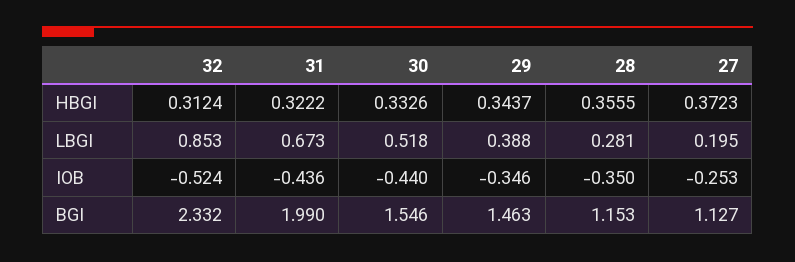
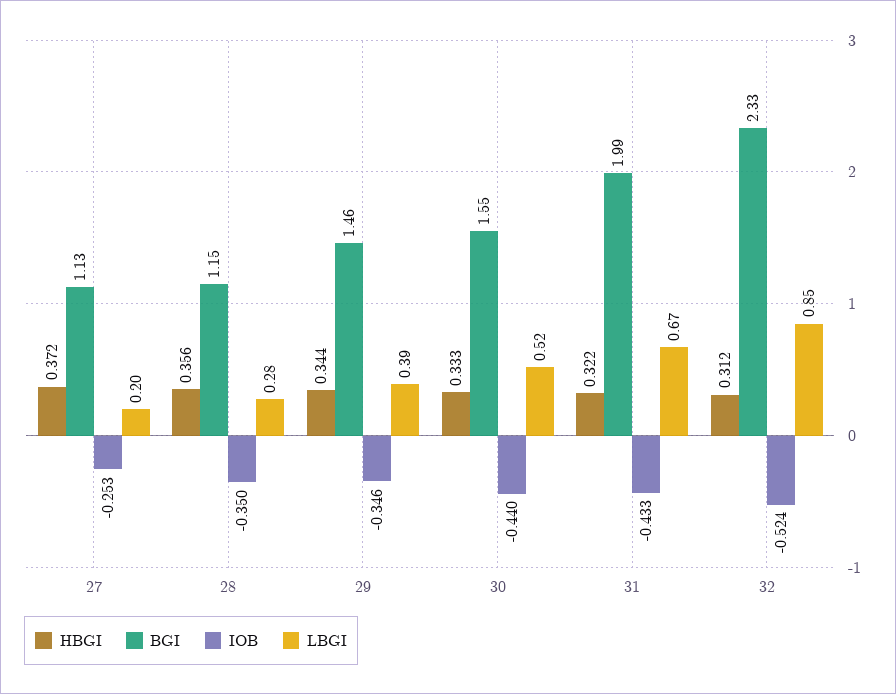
IOB, 31: -0.436 -> -0.433

